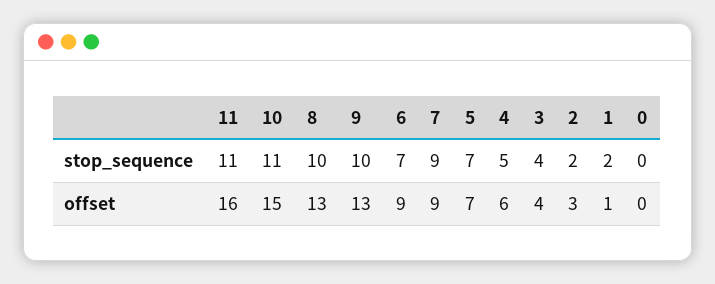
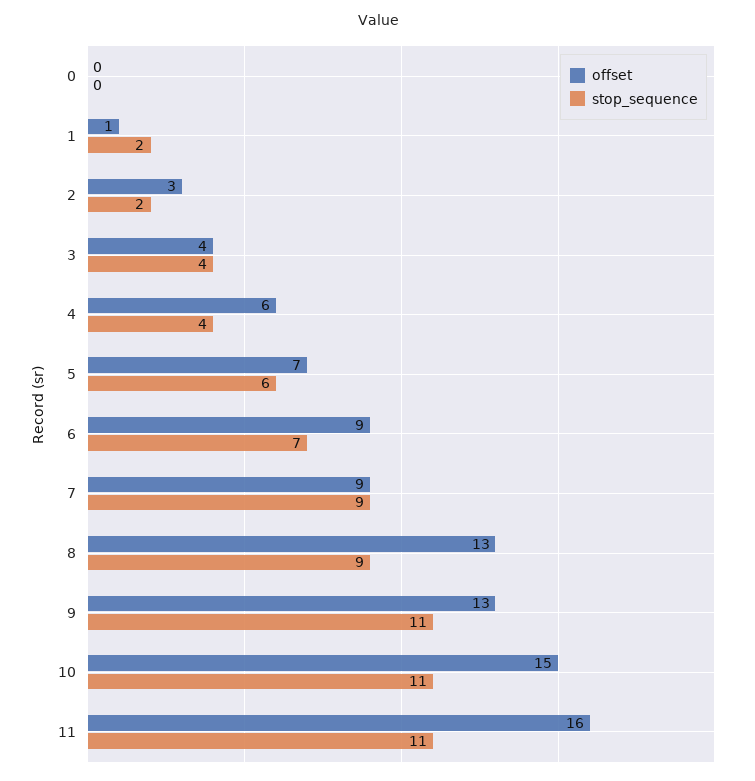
stop_sequence, 8: 10 -> 9
stop_sequence, 9: 10 -> 11
stop_sequence, 5: 7 -> 6
stop_sequence, 4: 5 -> 4

